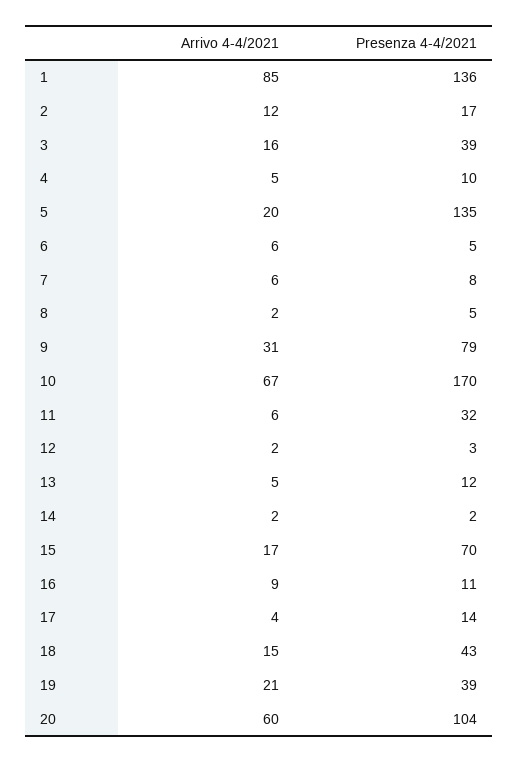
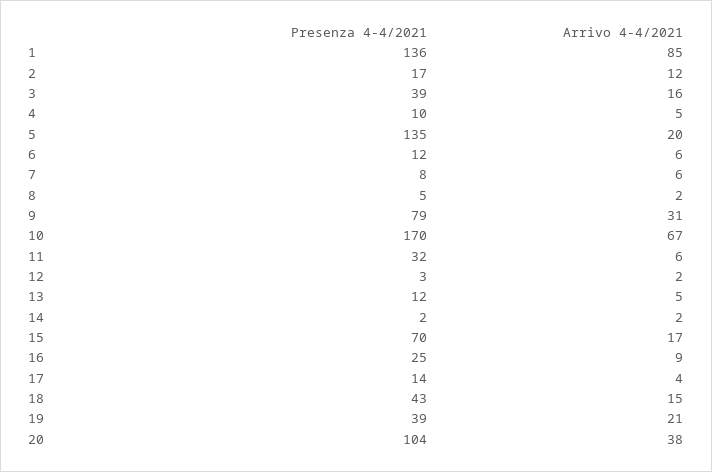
Presenza 4-4/2021, 6: 5 -> 12
Presenza 4-4/2021, 16: 11 -> 25
Arrivo 4-4/2021, 20: 60 -> 38

